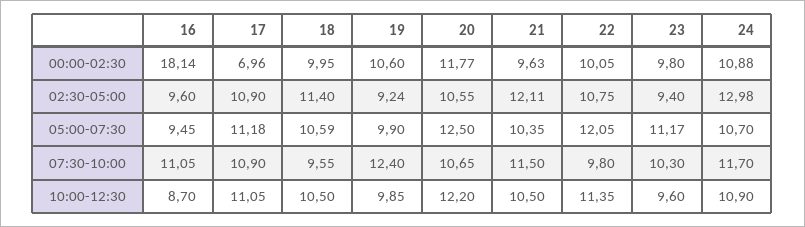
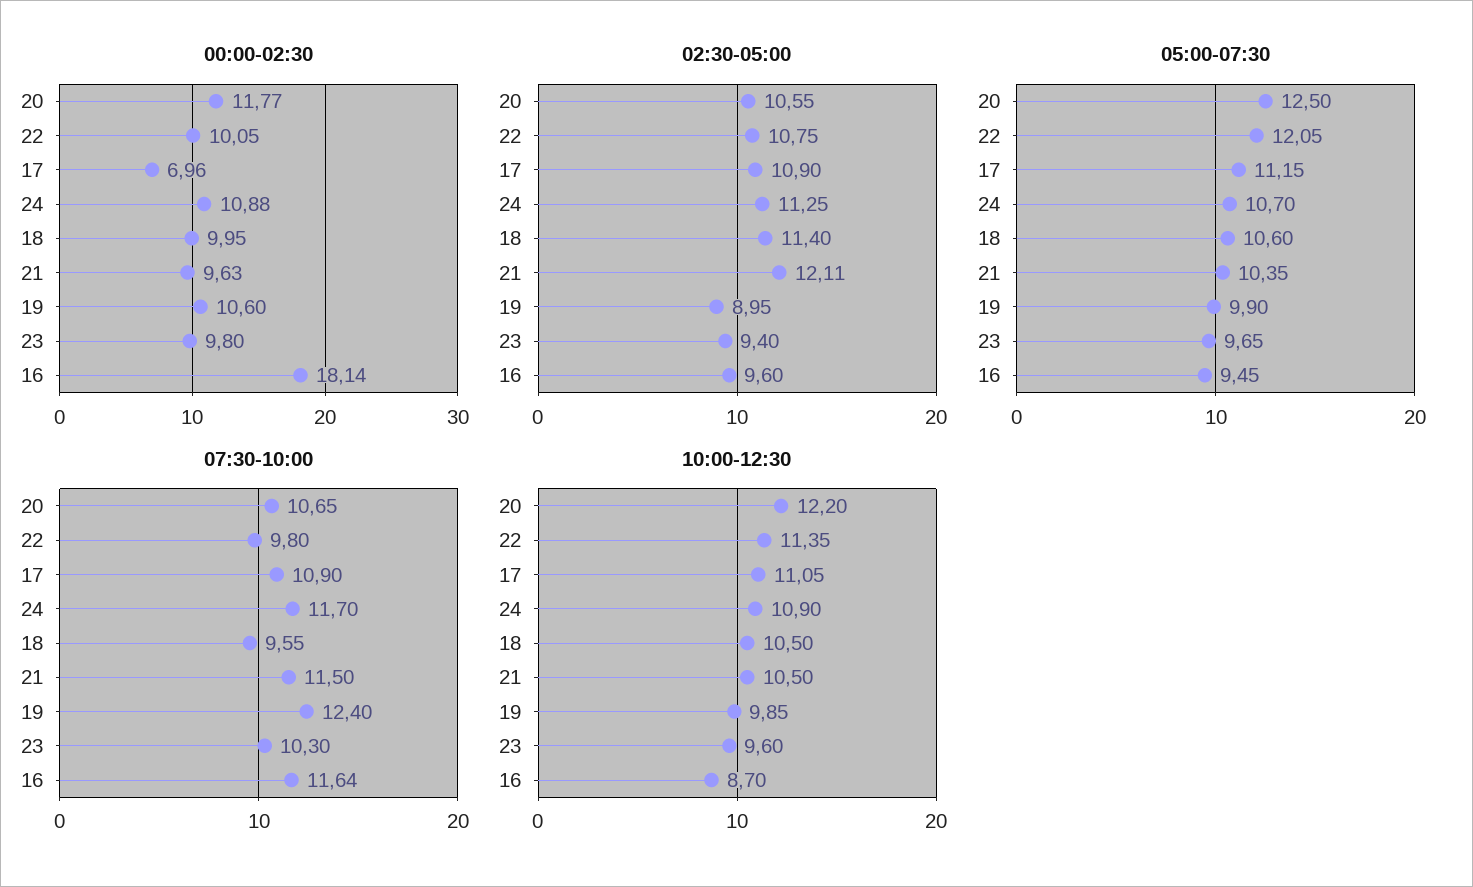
02:30-05:00, 19: 9.24 -> 8.95
02:30-05:00, 24: 12.98 -> 11.25
05:00-07:30, 17: 11.18 -> 11.15
05:00-07:30, 18: 10.59 -> 10.6
05:00-07:30, 23: 11.17 -> 9.65
07:30-10:00, 16: 11.05 -> 11.64

